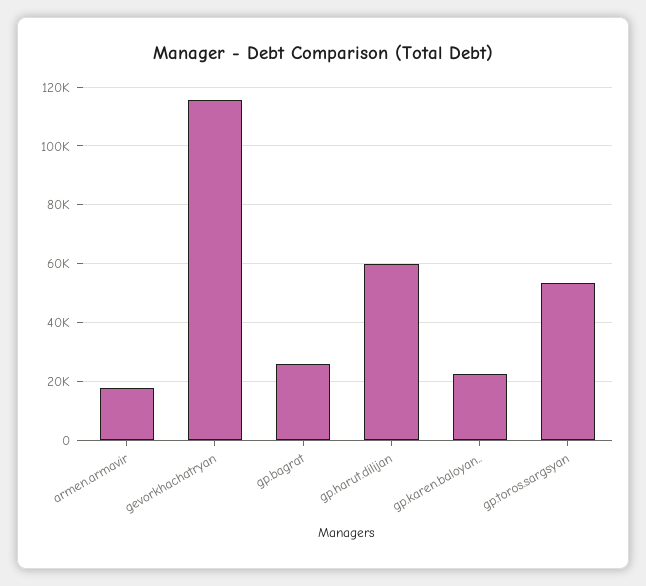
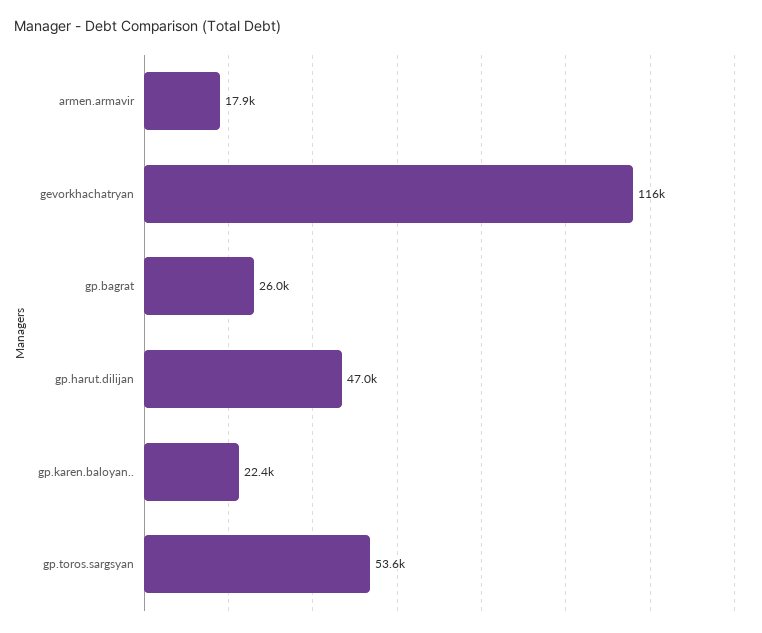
gp.harut.dilijan: 60000 -> 47000

